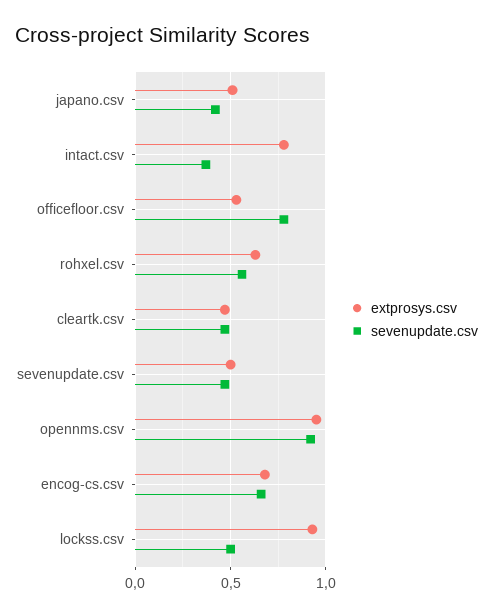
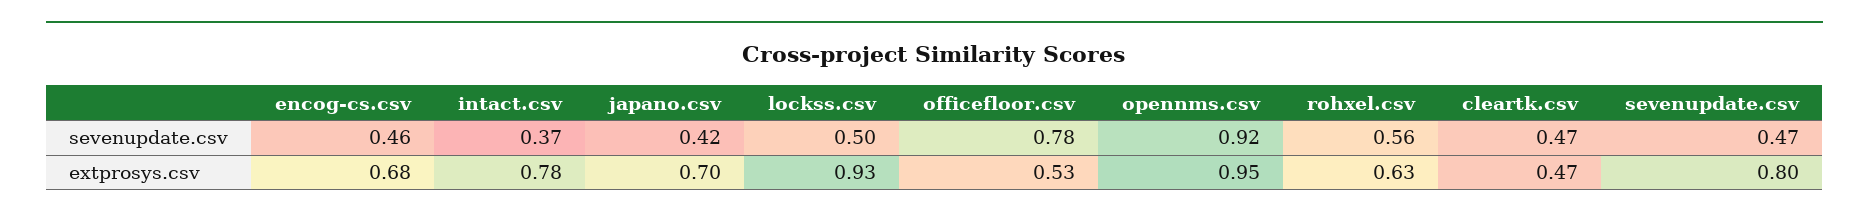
extprosys.csv, japano.csv: 0.5 -> 0.7
extprosys.csv, sevenupdate.csv: 0.5 -> 0.8
sevenupdate.csv, encog-cs.csv: 0.65 -> 0.46

